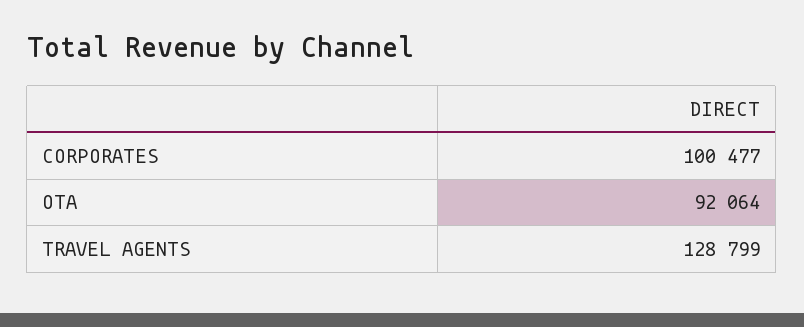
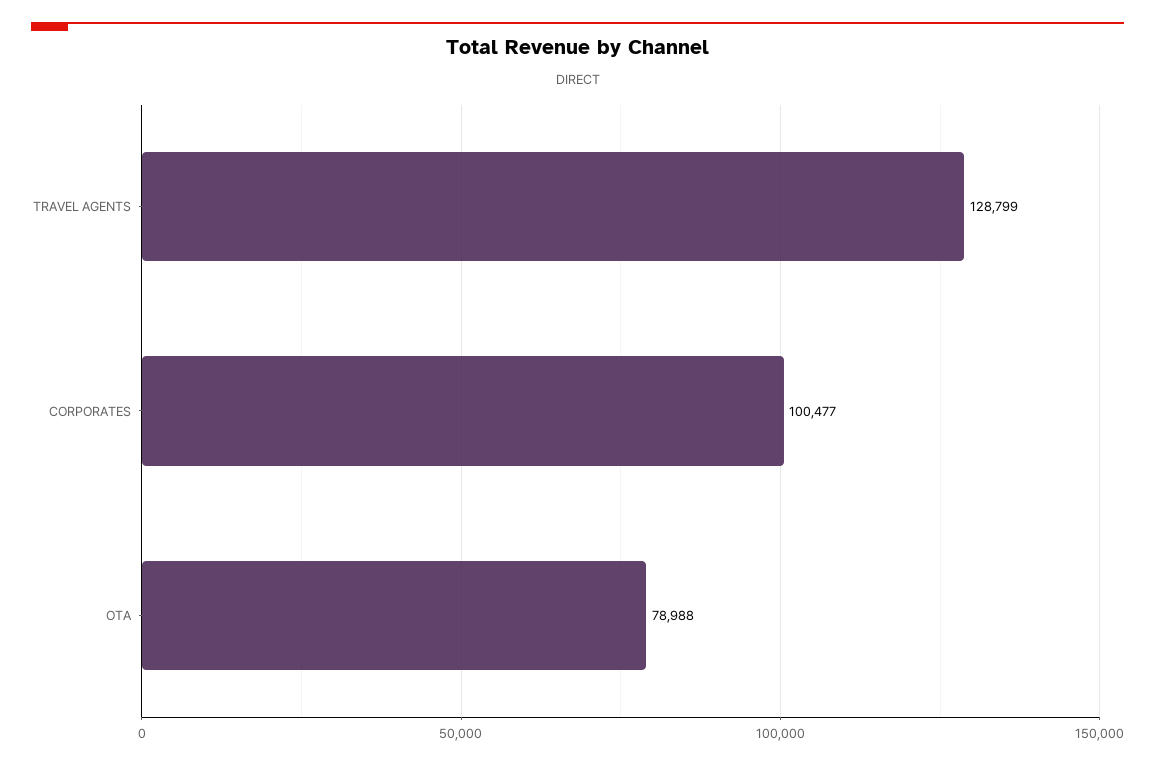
OTA: 92064 -> 78988

